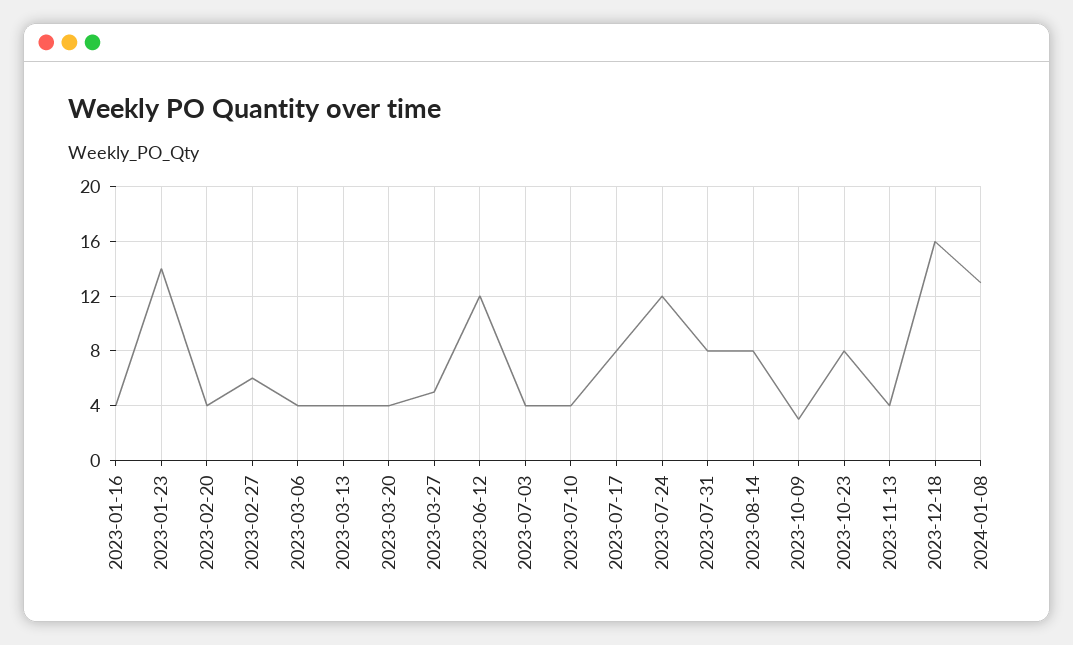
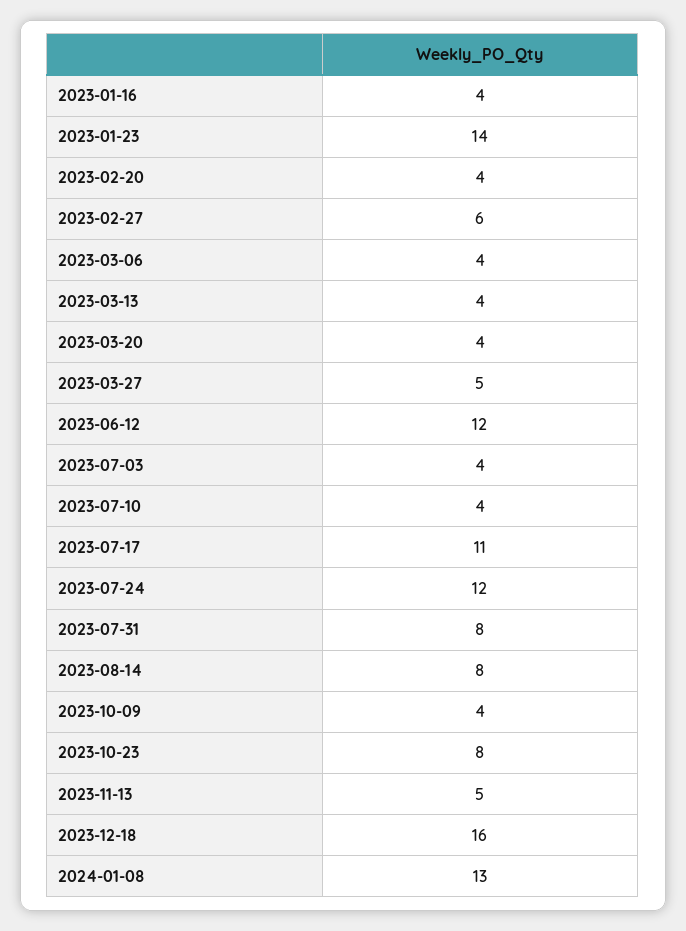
2023-07-17: 8 -> 11
2023-10-09: 3 -> 4
2023-11-13: 4 -> 5

